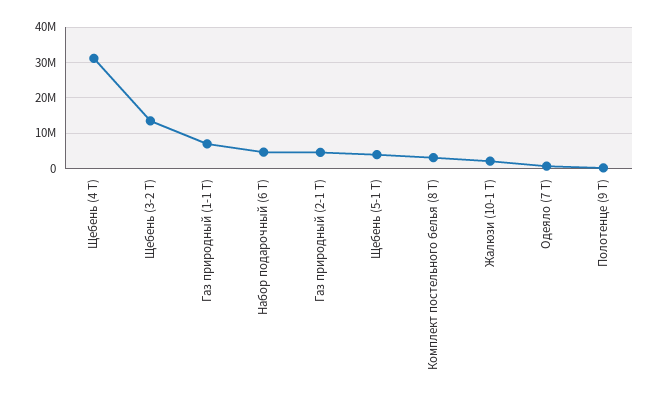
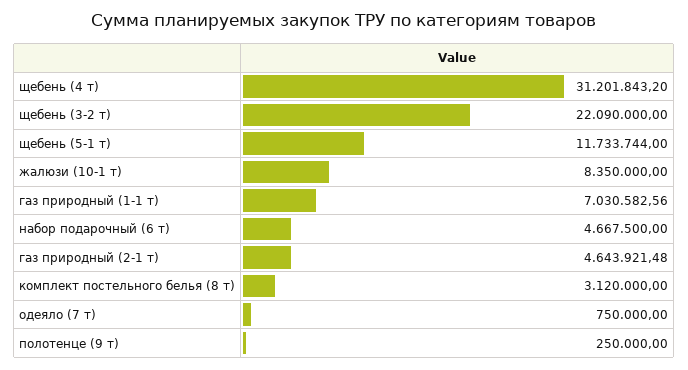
Щебень (3-2 Т): 14000000 -> 22090000
Щебень (5-1 Т): 4000000 -> 11733744
Жалюзи (10-1 Т): 2000000 -> 8350000

